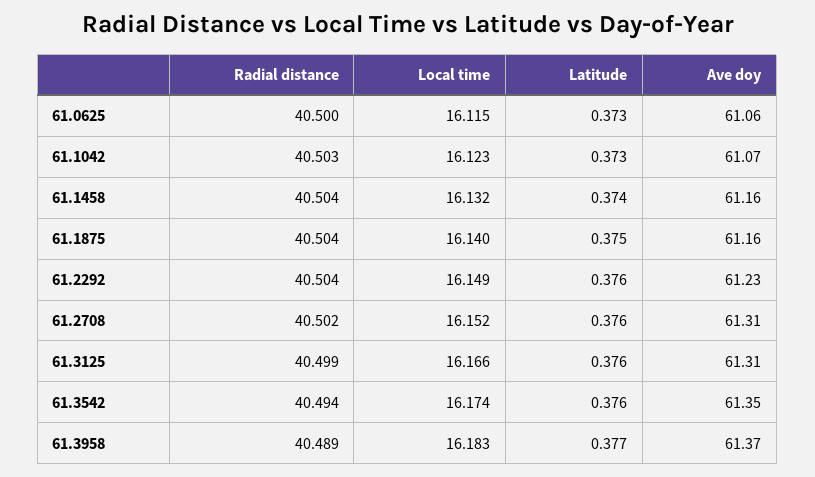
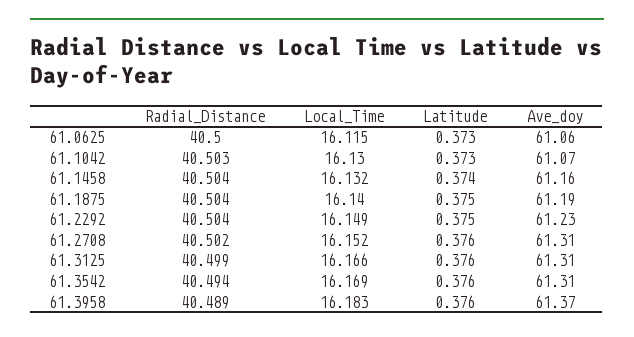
Local time, 61.1042: 16.123 -> 16.13
Ave doy, 61.1875: 61.16 -> 61.19
Latitude, 61.2292: 0.376 -> 0.375
Local time, 61.3542: 16.174 -> 16.169
Ave doy, 61.3542: 61.35 -> 61.31
Latitude, 61.3958: 0.377 -> 0.376

